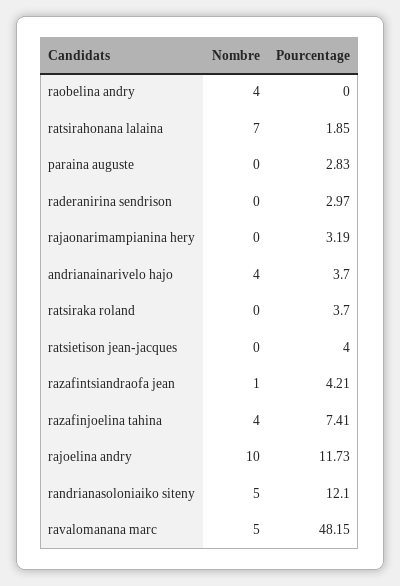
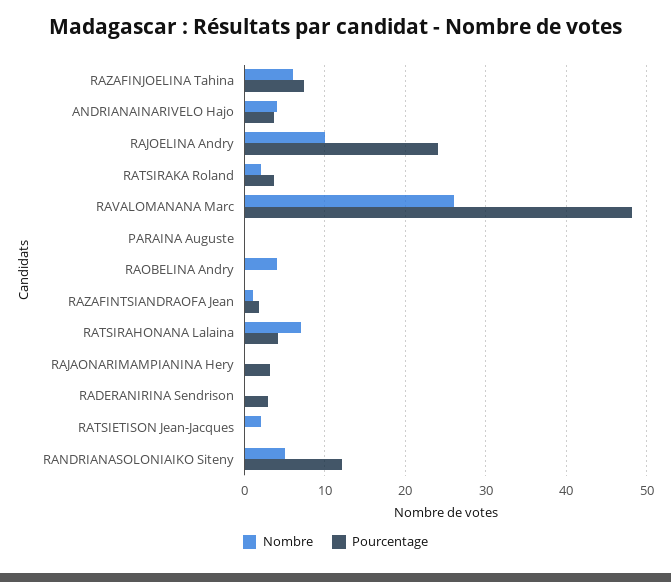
Pourcentage, ratsirahonana lalaina: 1.85 -> 4
Pourcentage, paraina auguste: 2.83 -> 0
Nombre, ratsiraka roland: 0 -> 2
Nombre, ratsietison jean-jacques: 0 -> 2
Pourcentage, ratsietison jean-jacques: 4 -> 0
Pourcentage, razafintsiandraofa jean: 4.21 -> 2
Nombre, razafinjoelina tahina: 4 -> 6
Pourcentage, rajoelina andry: 11.73 -> 24
Nombre, ravalomanana marc: 5 -> 26

